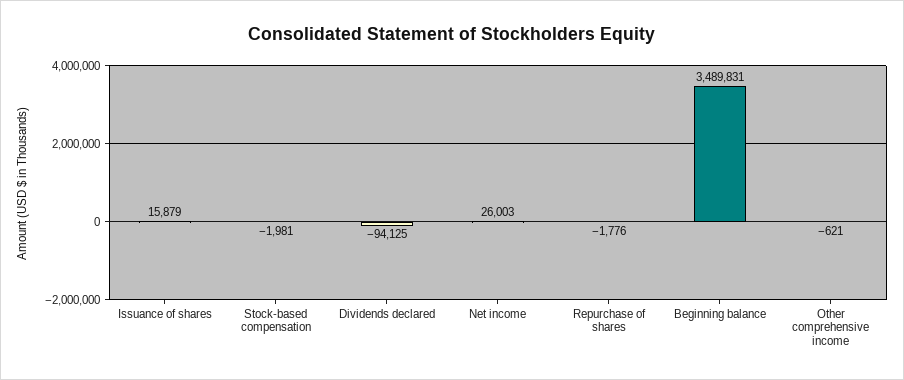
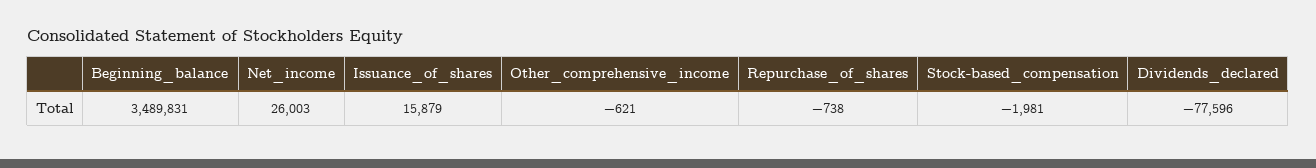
Dividends declared: -94125 -> -77596
Repurchase of shares: -1776 -> -738

